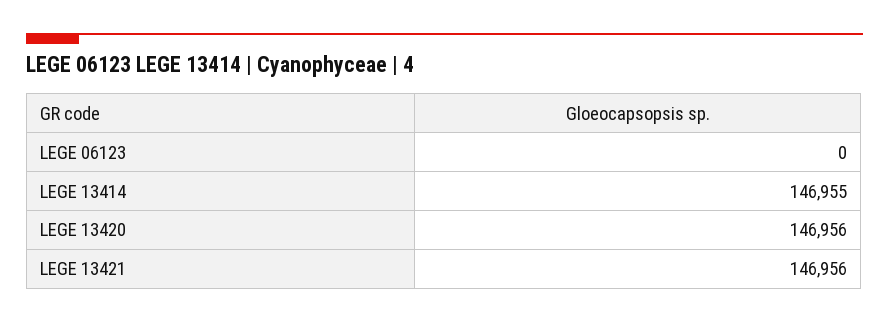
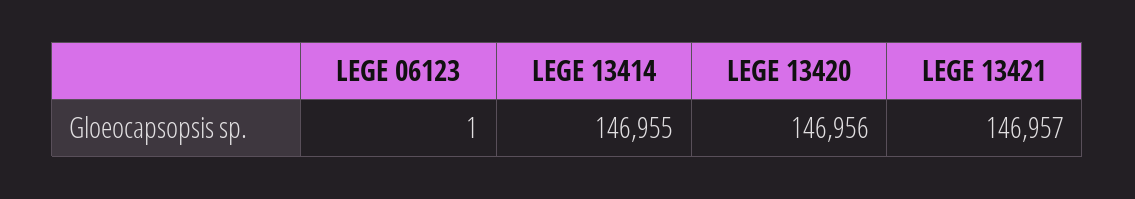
LEGE 06123: 0 -> 1
LEGE 13421: 146956 -> 146957

